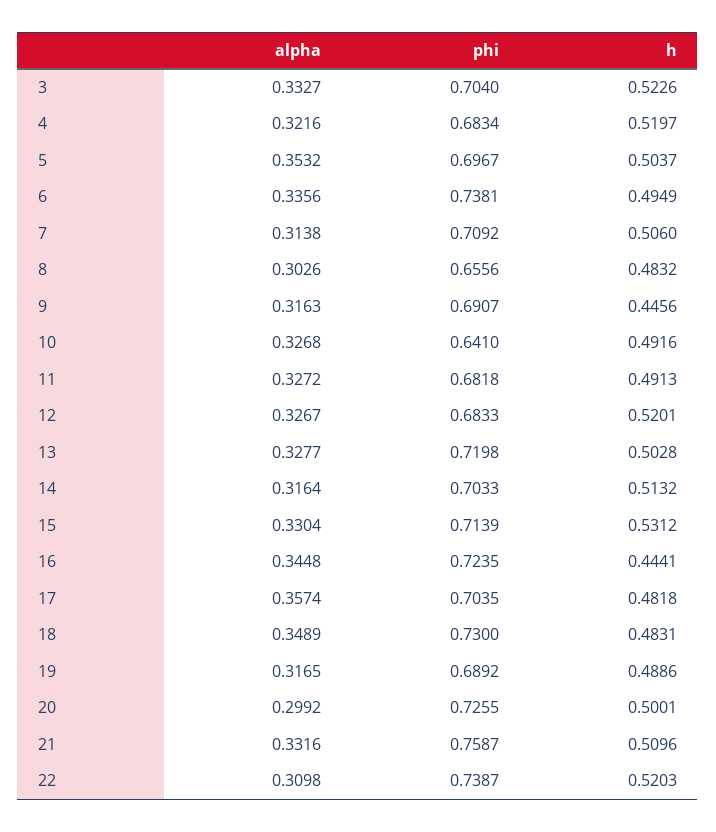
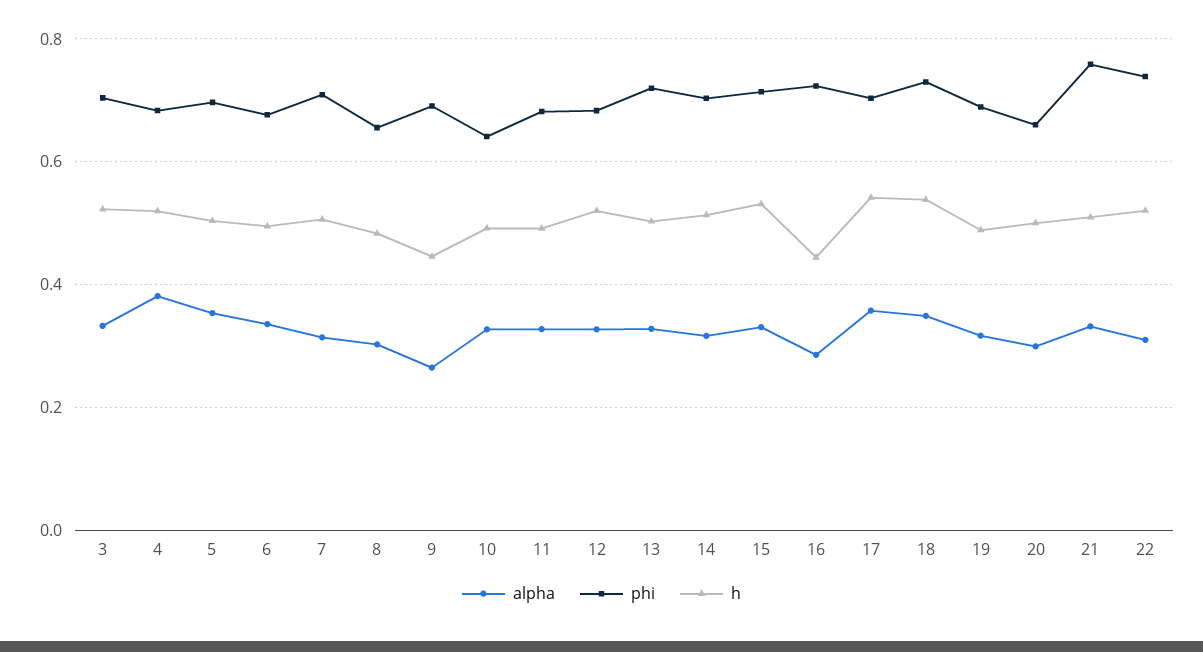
alpha, 4: 0.3216 -> 0.38
phi, 6: 0.7381 -> 0.68
alpha, 9: 0.3163 -> 0.26
alpha, 16: 0.3448 -> 0.28
h, 17: 0.4818 -> 0.54
h, 18: 0.4831 -> 0.54
phi, 20: 0.7255 -> 0.66

